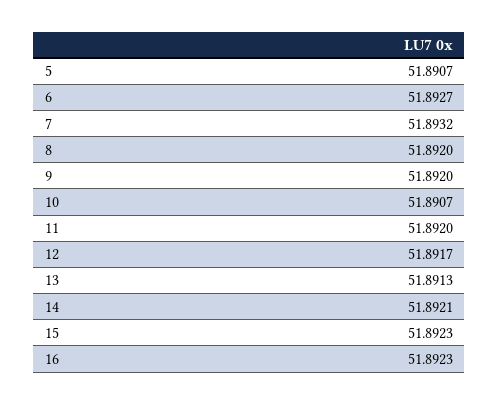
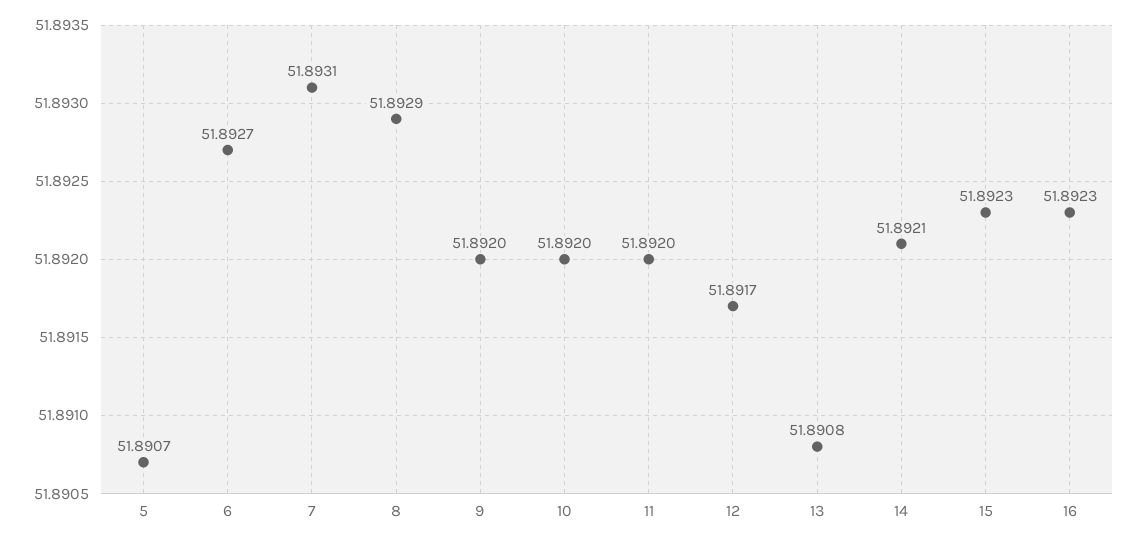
7: 51.8932 -> 51.8931
8: 51.892 -> 51.8929
10: 51.8907 -> 51.892
13: 51.8913 -> 51.8908

